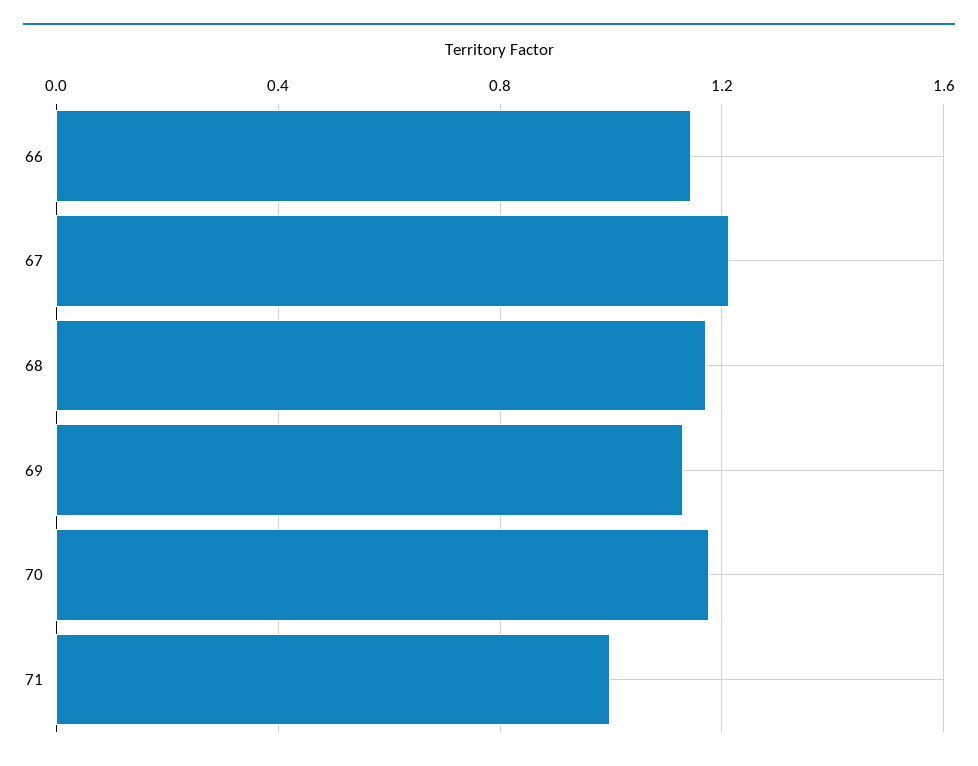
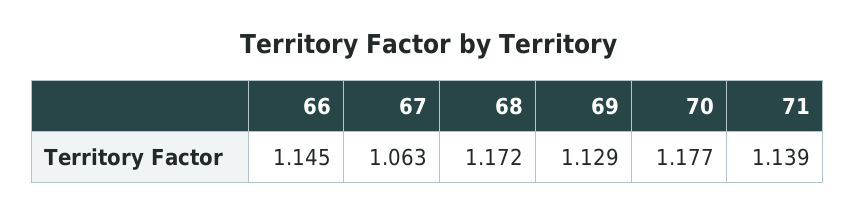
67: 1.2 -> 1.063
71: 1 -> 1.139

